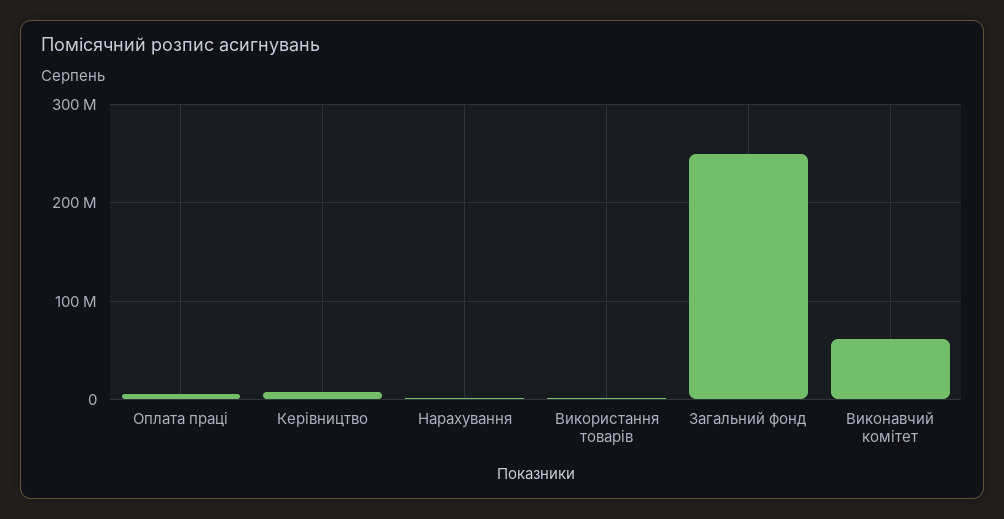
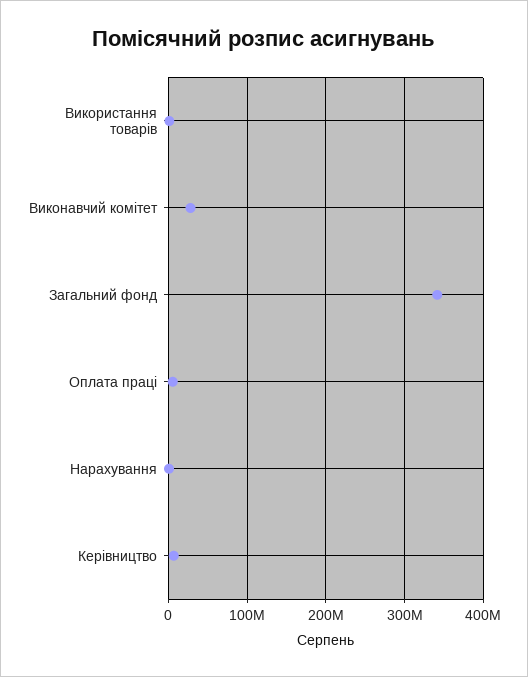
Загальний фонд: 250000000 -> 340000000
Виконавчий комітет: 60000000 -> 30000000

